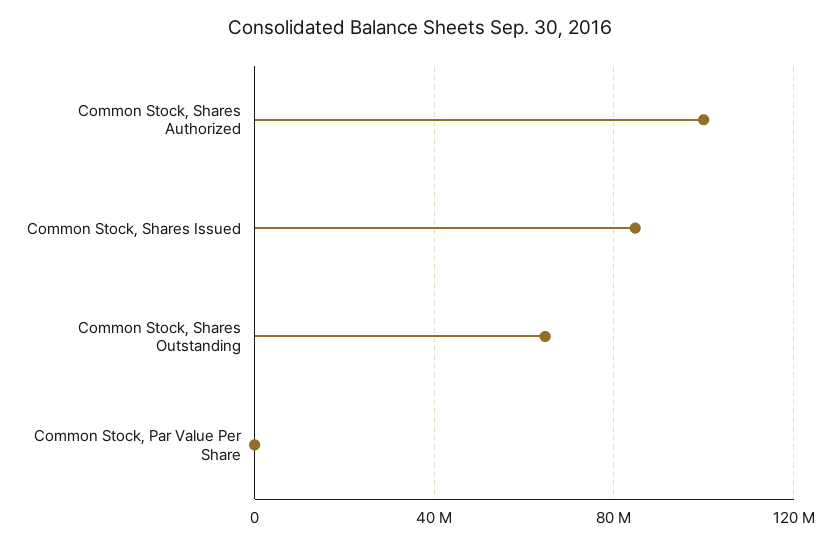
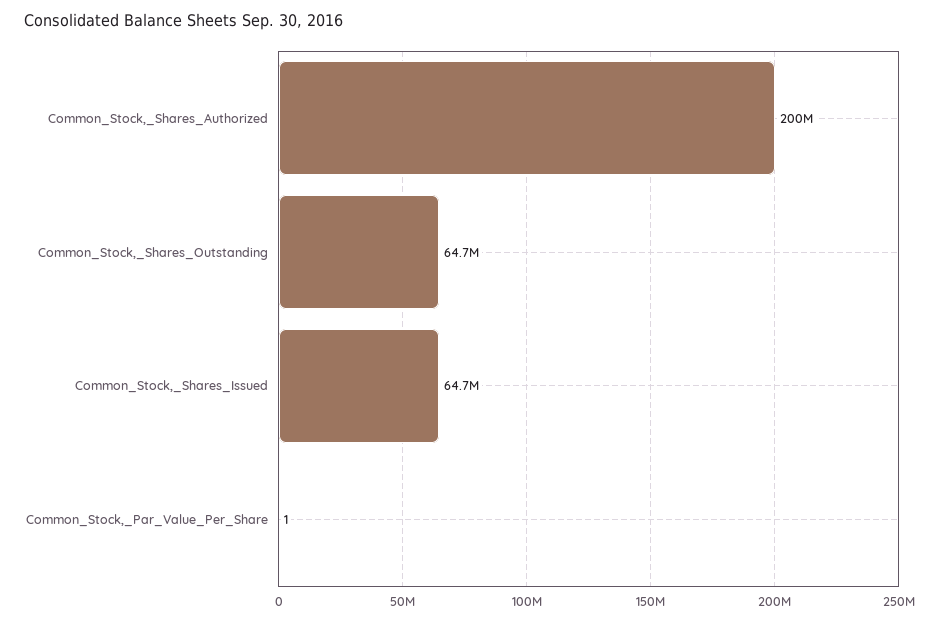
Common Stock, Shares Authorized: 100000000 -> 200000000
Common Stock, Shares Issued: 85000000 -> 64700000

